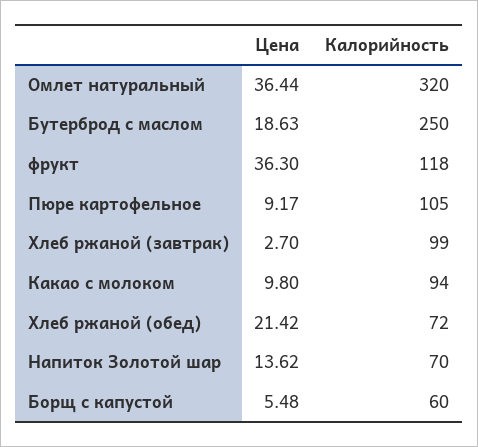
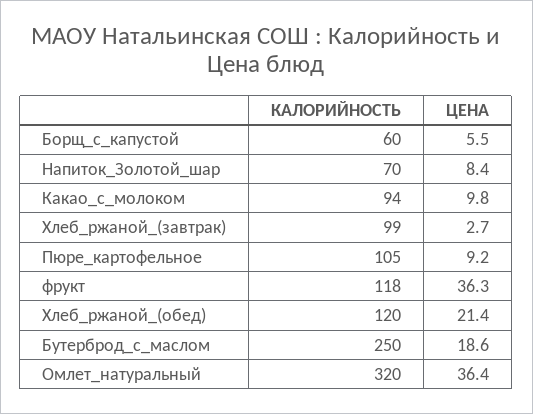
Калорийность, Хлеб ржаной (обед): 72 -> 120
Цена, Напиток Золотой шар: 13.62 -> 8.4

